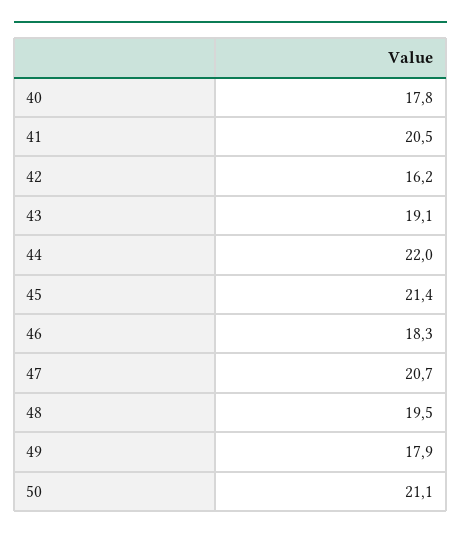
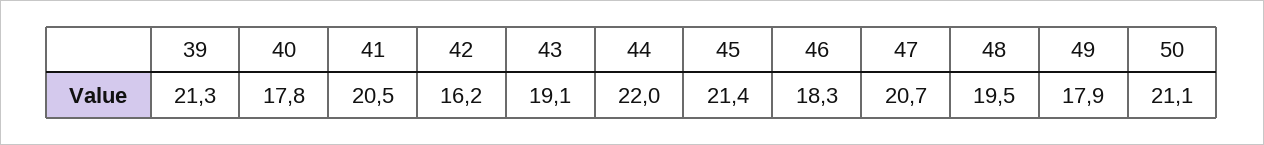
39: none -> 21.3

